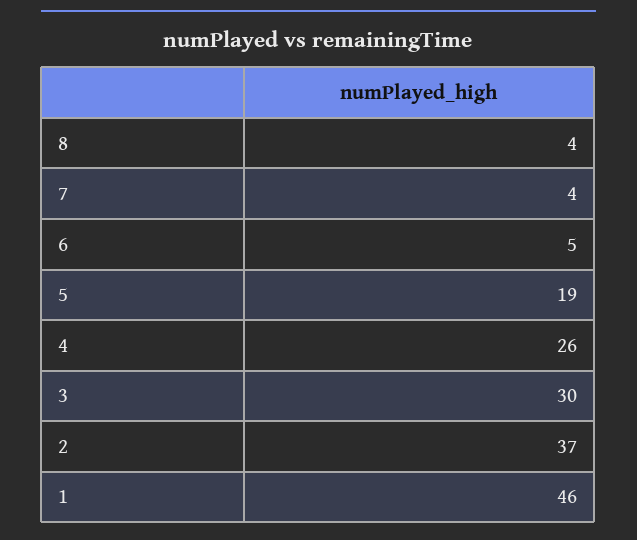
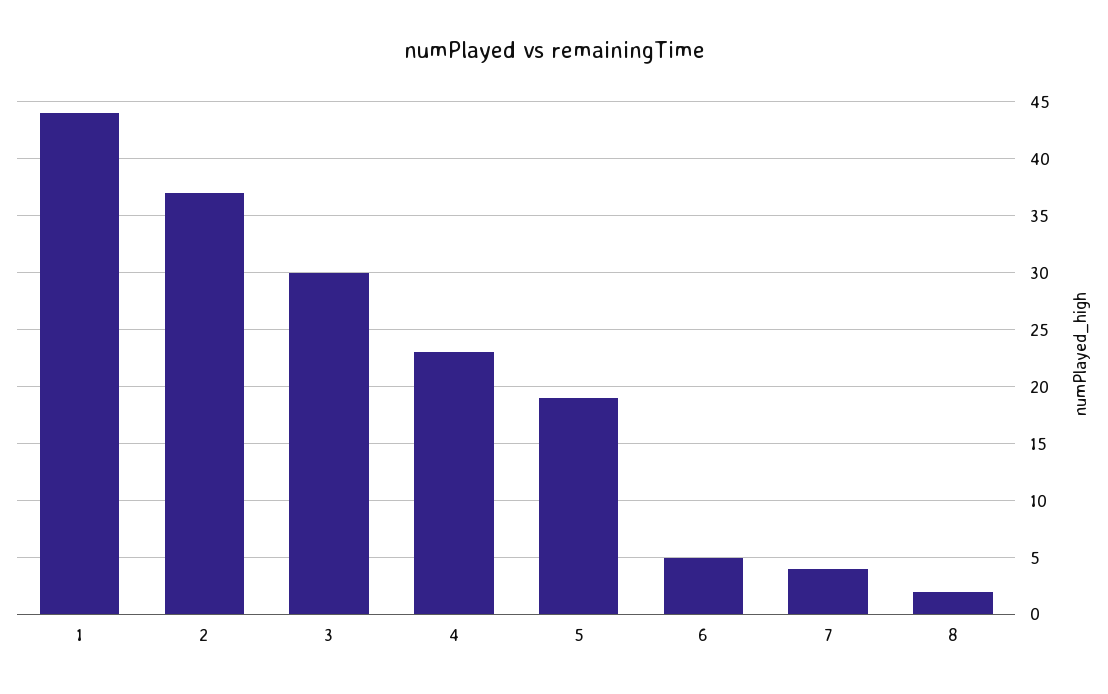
8: 4 -> 2
4: 26 -> 23
1: 46 -> 44

